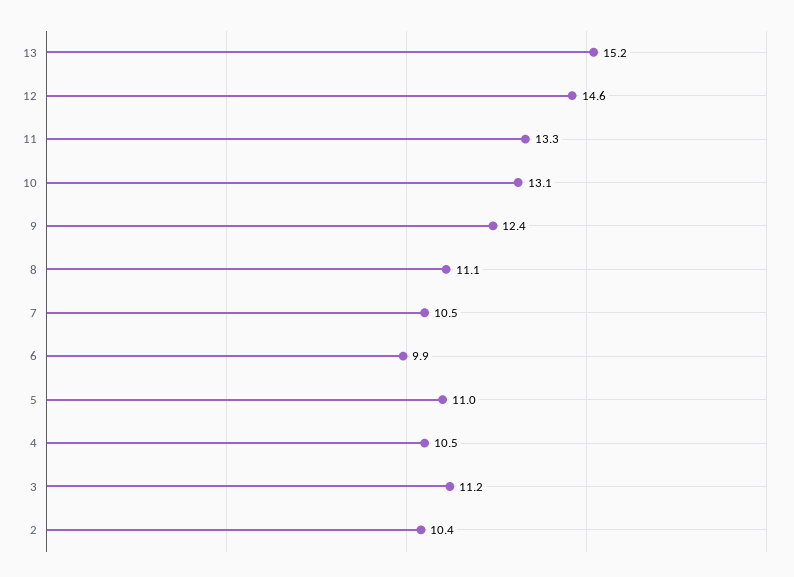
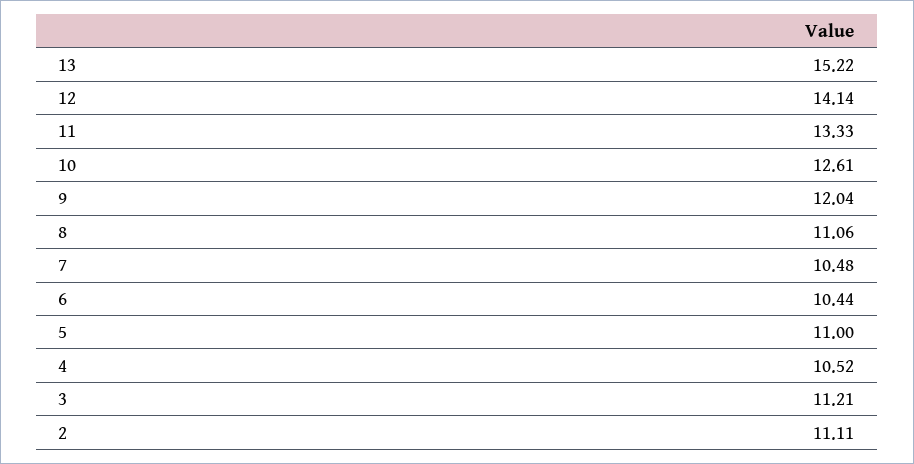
12: 14.6 -> 14.14
10: 13.1 -> 12.61
9: 12.4 -> 12.04
6: 9.9 -> 10.44
2: 10.4 -> 11.11

